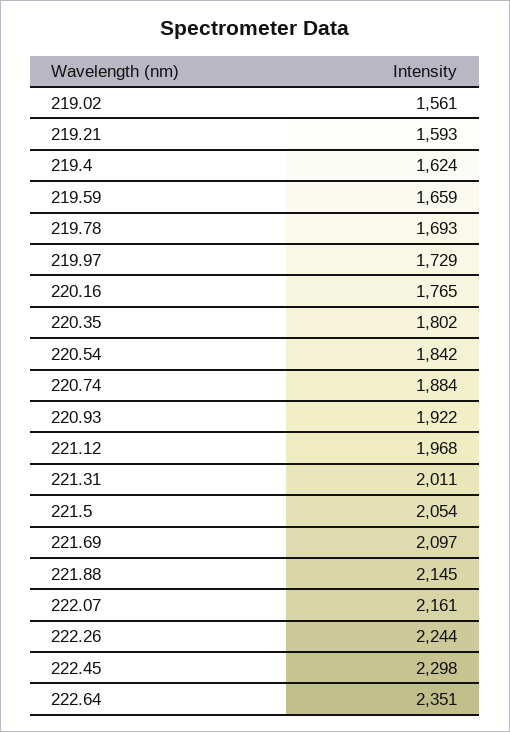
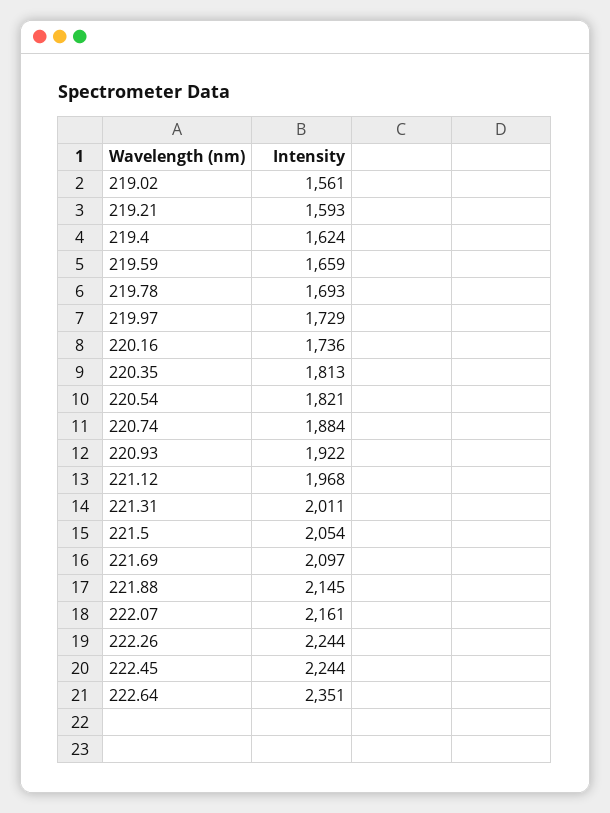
220.16: 1765 -> 1736
220.35: 1802 -> 1813
220.54: 1842 -> 1821
222.45: 2298 -> 2244

